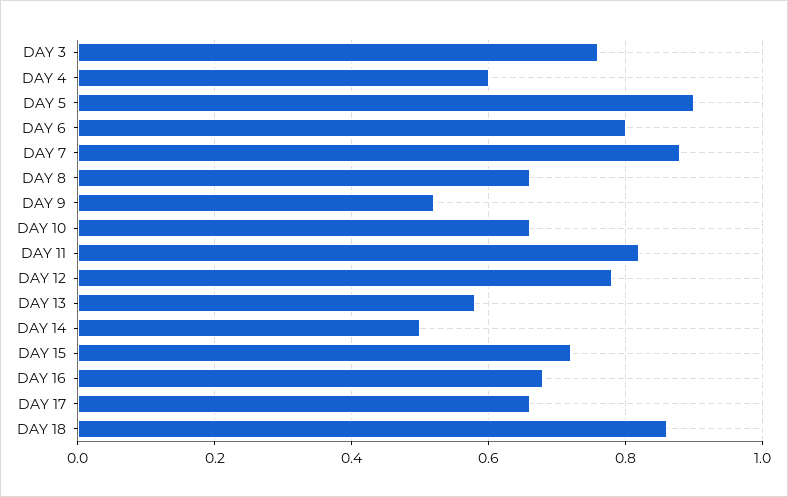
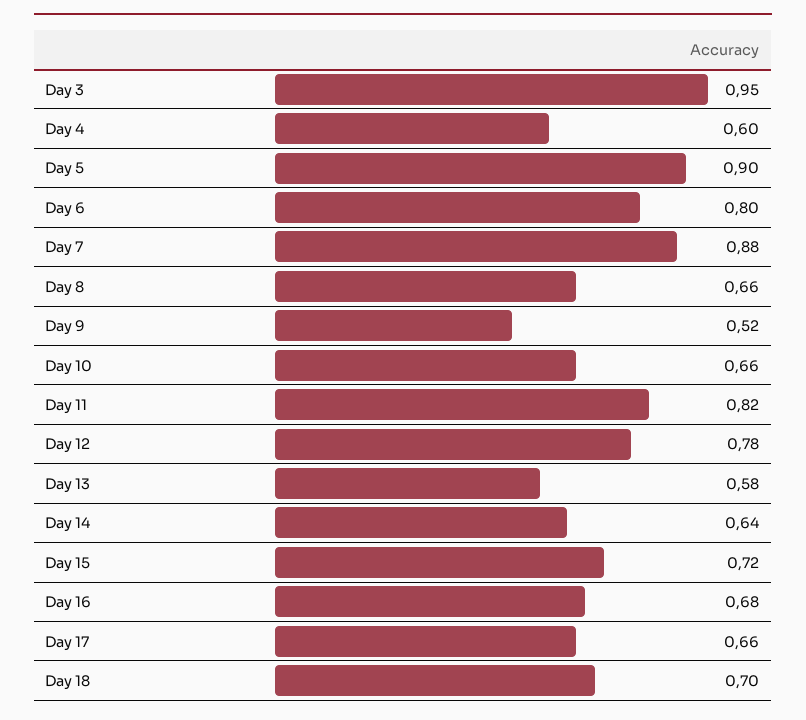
DAY 3: 0.75 -> 0.95
DAY 14: 0.5 -> 0.64
DAY 18: 0.85 -> 0.7

